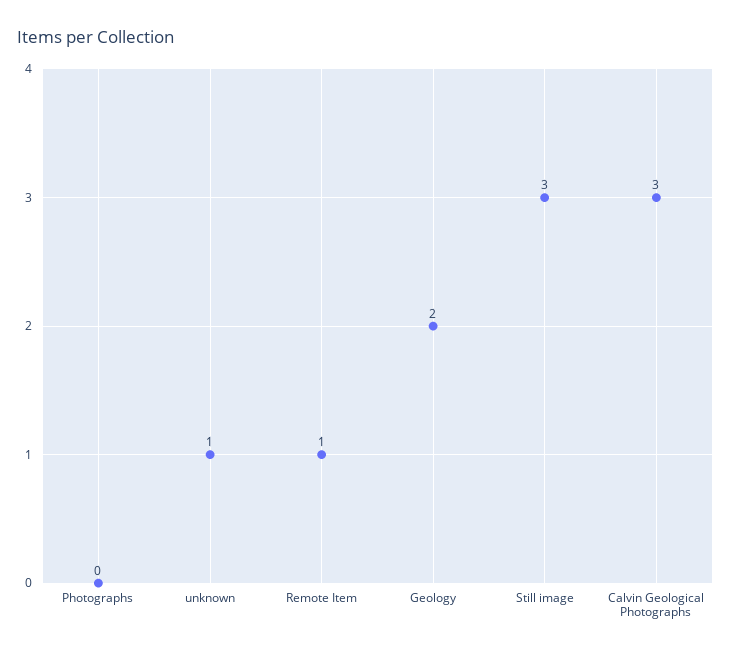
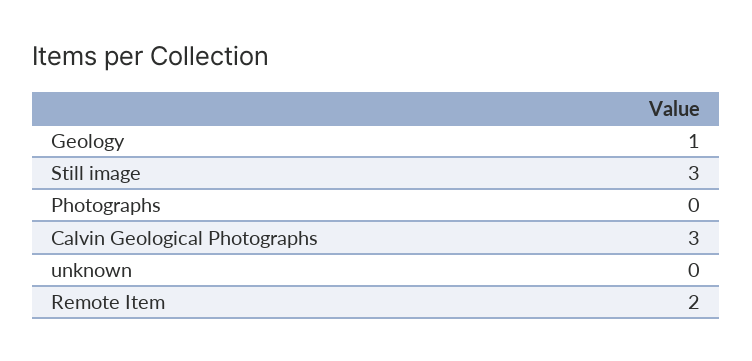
unknown: 1 -> 0
Remote Item: 1 -> 2
Geology: 2 -> 1

